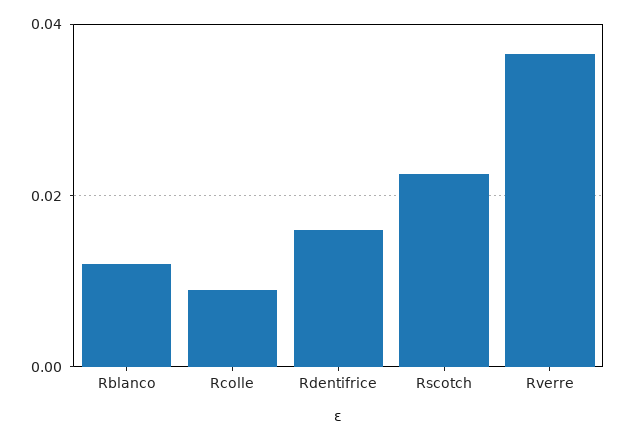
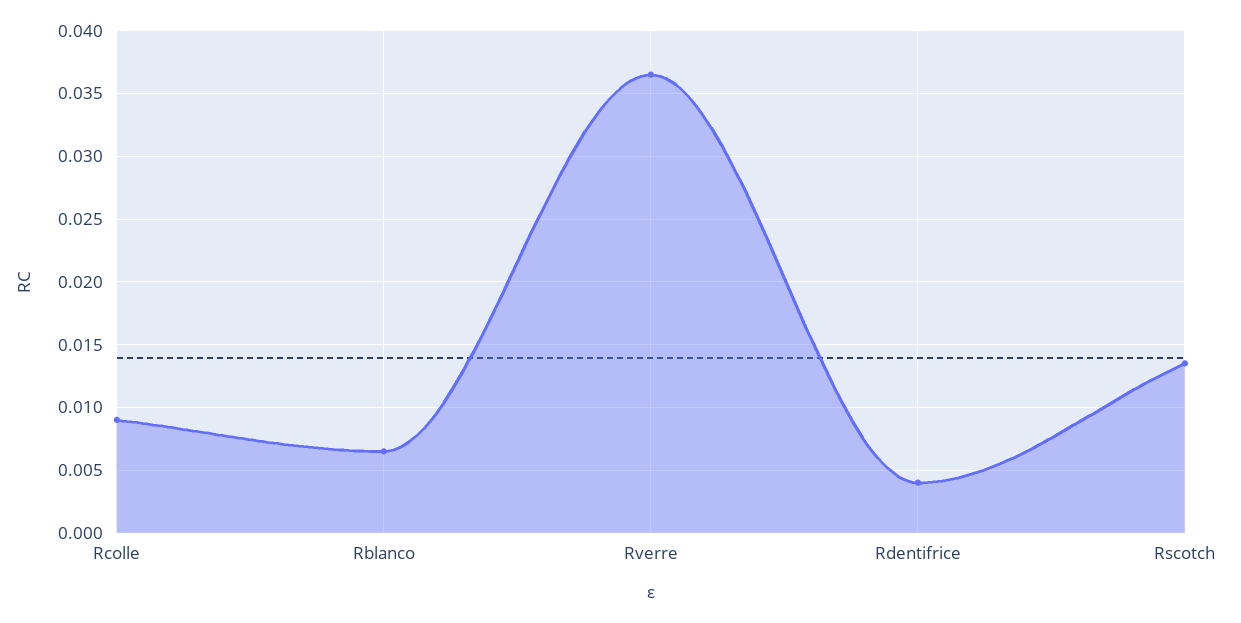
Rblanco: 0.012 -> 0.0065
Rdentifrice: 0.016 -> 0.004
Rscotch: 0.022 -> 0.0135

